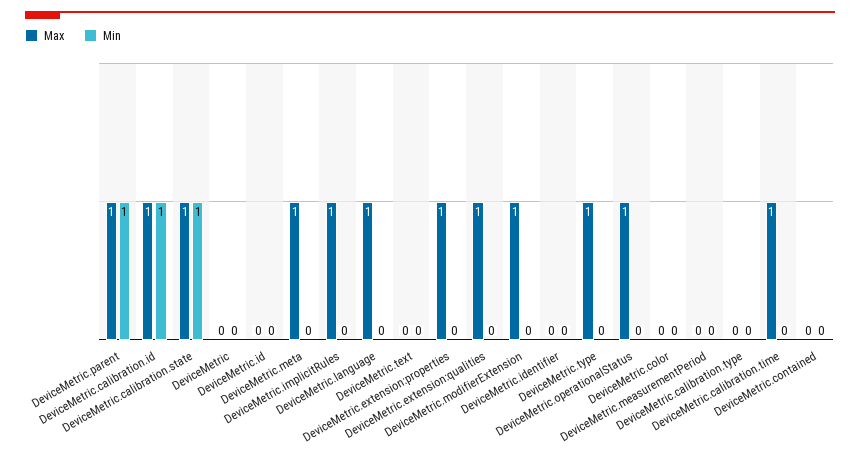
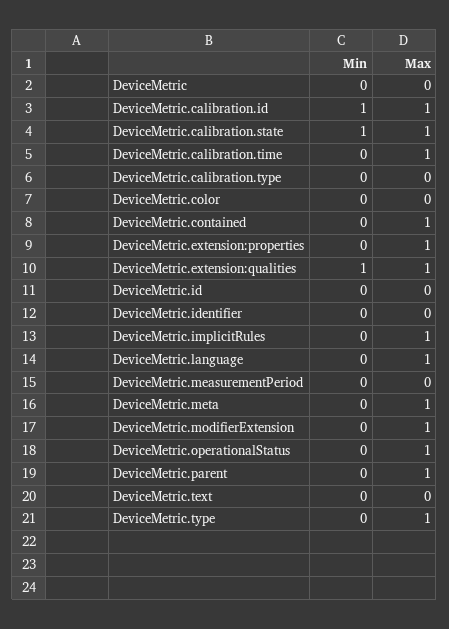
Min, DeviceMetric.parent: 1 -> 0
Min, DeviceMetric.extension:qualities: 0 -> 1
Max, DeviceMetric.contained: 0 -> 1

